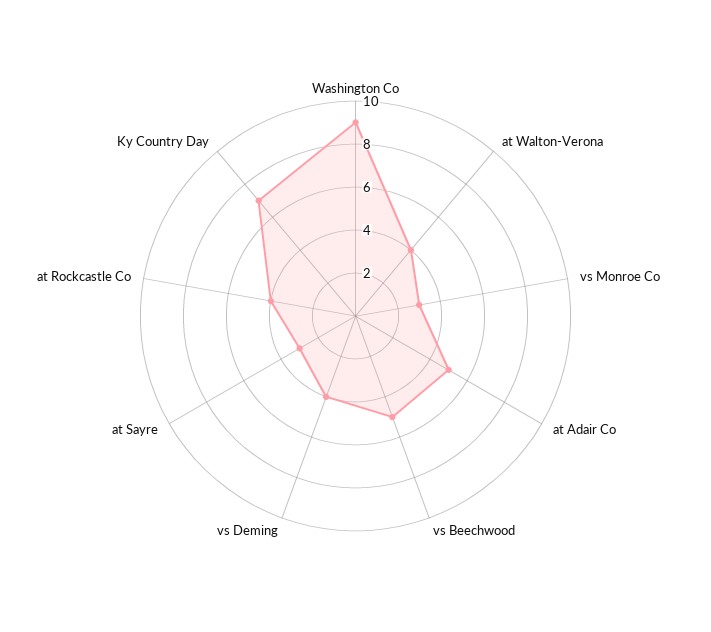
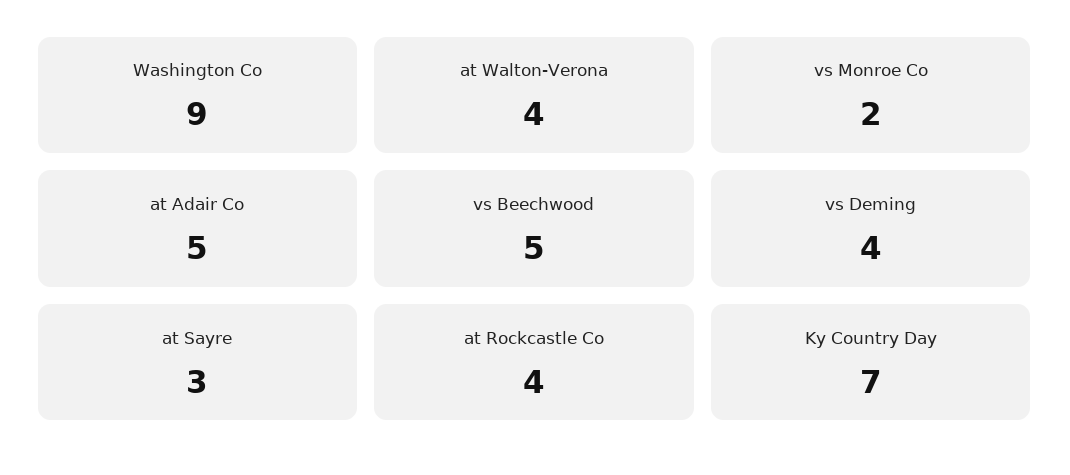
vs Monroe Co: 3 -> 2

